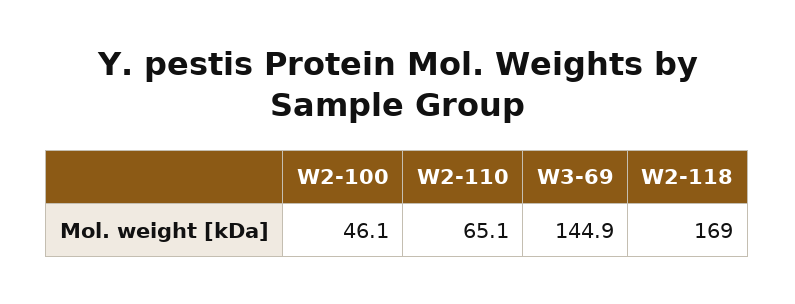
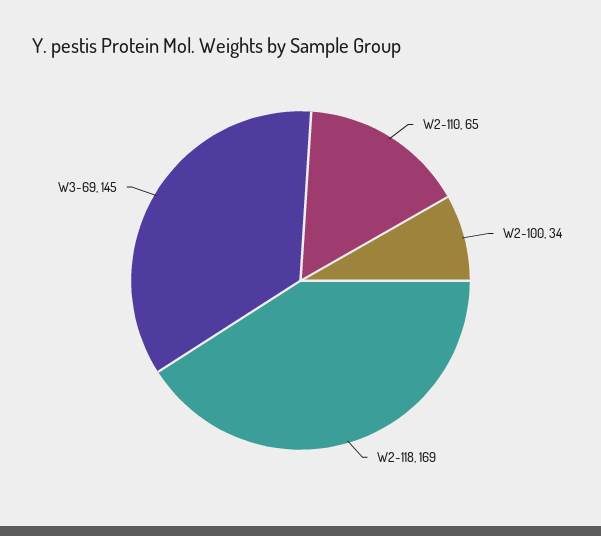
W2-100: 46.1 -> 34

